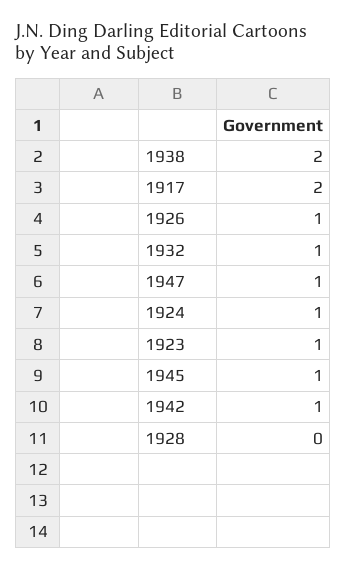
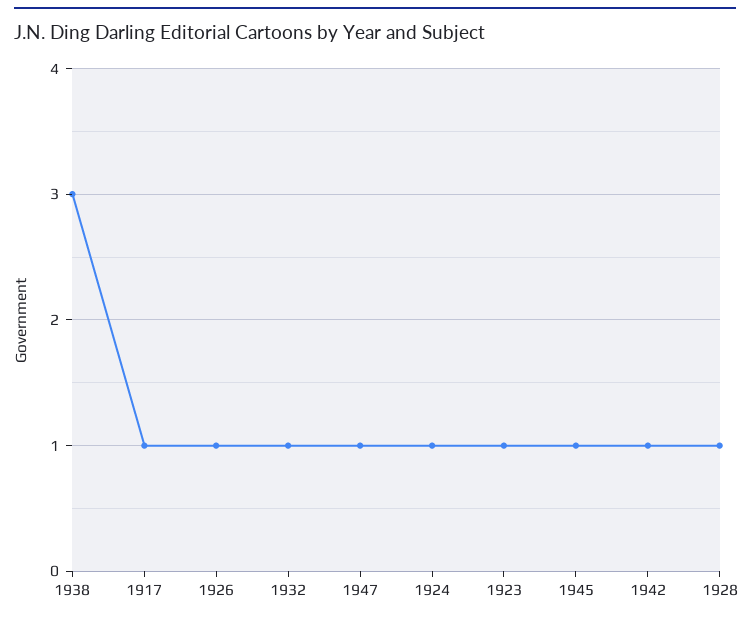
1938: 2 -> 3
1917: 2 -> 1
1928: 0 -> 1

